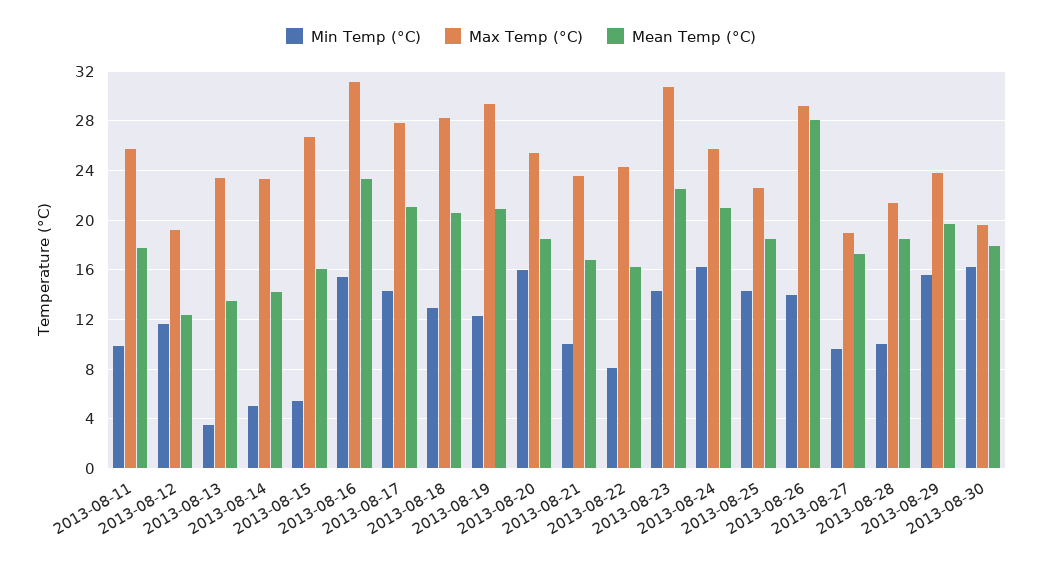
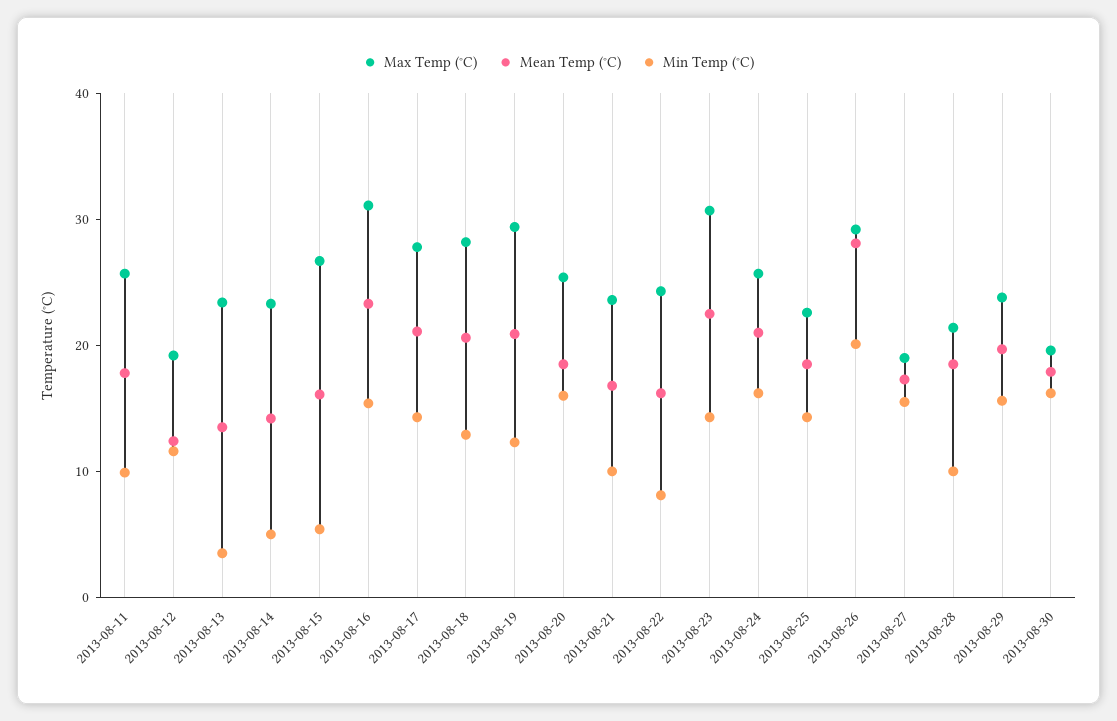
Min Temp (°C), 2013-08-26: 14 -> 20
Min Temp (°C), 2013-08-27: 9.5 -> 16

